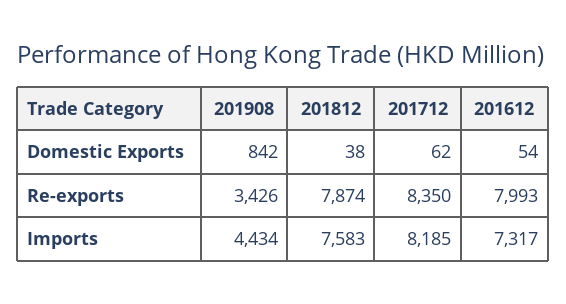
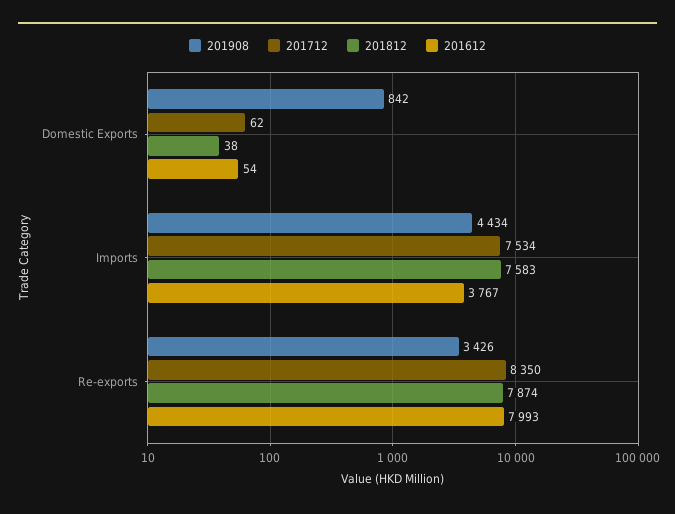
201712, Imports: 8185 -> 7534
201612, Imports: 7317 -> 3767

